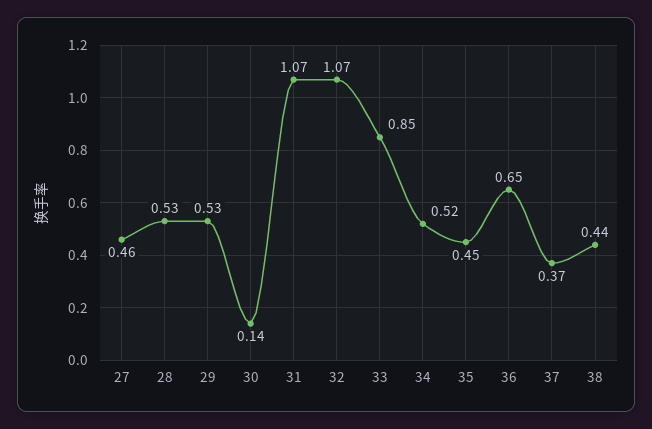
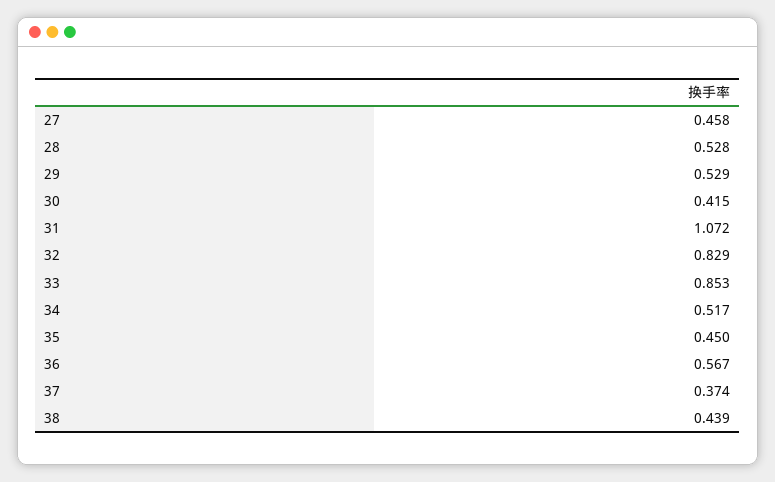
30: 0.14 -> 0.415
32: 1.07 -> 0.829
36: 0.65 -> 0.567

